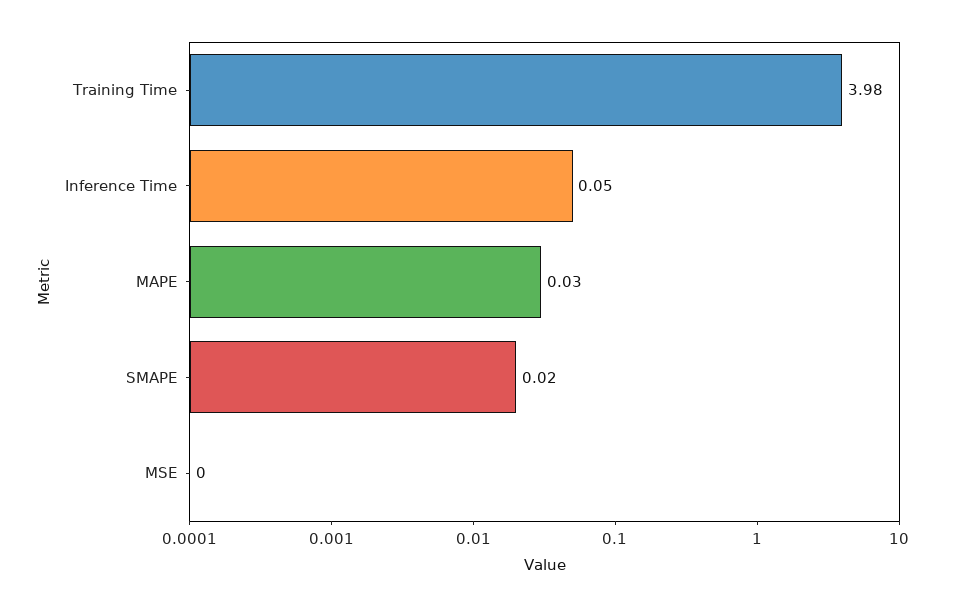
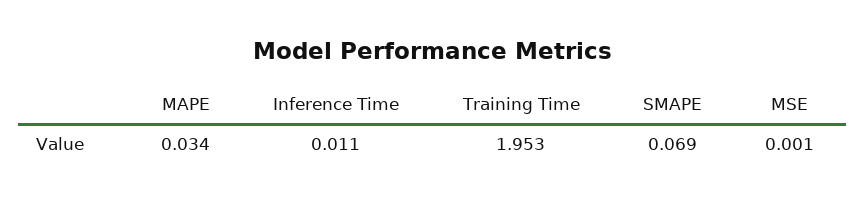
Training Time: 3.98 -> 1.953
Inference Time: 0.05 -> 0.011
SMAPE: 0.02 -> 0.069

